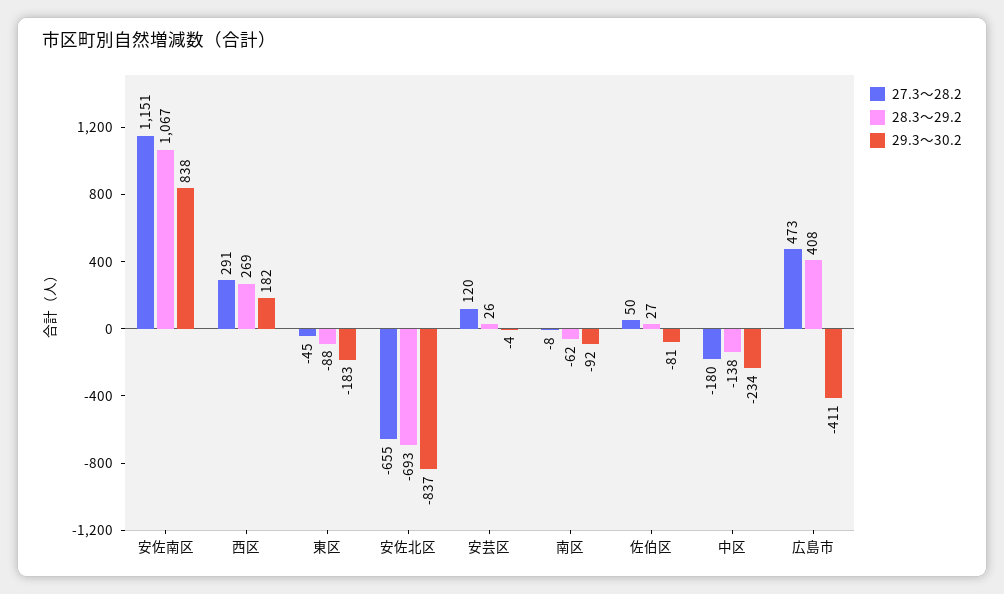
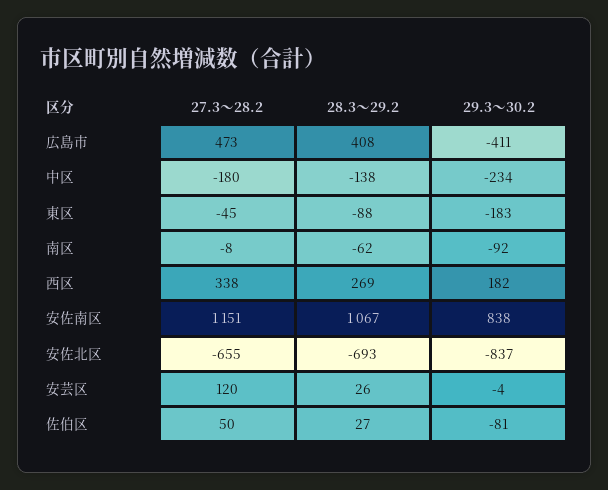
27.3～28.2, 西区: 291 -> 338

